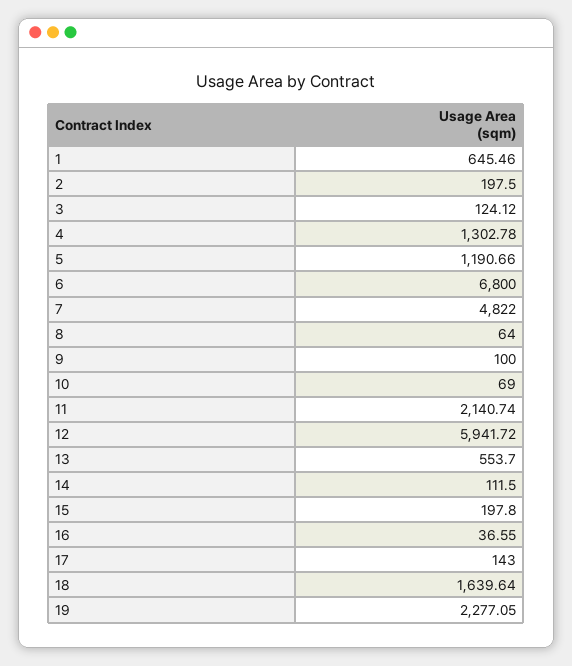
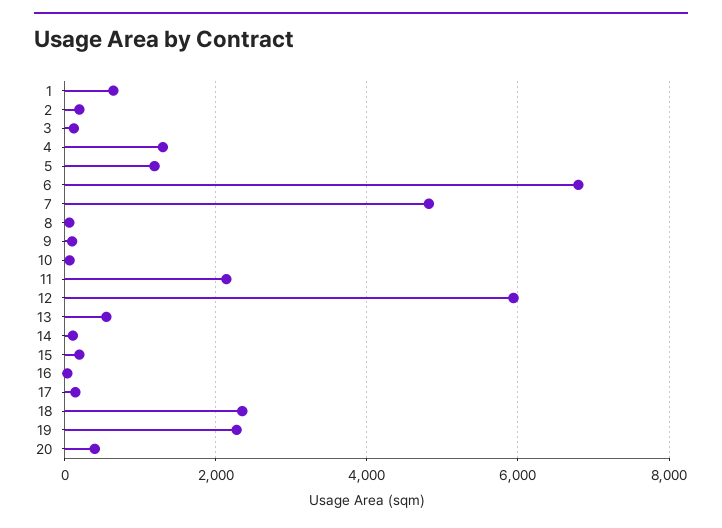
18: 1639.64 -> 2400
20: none -> 400

